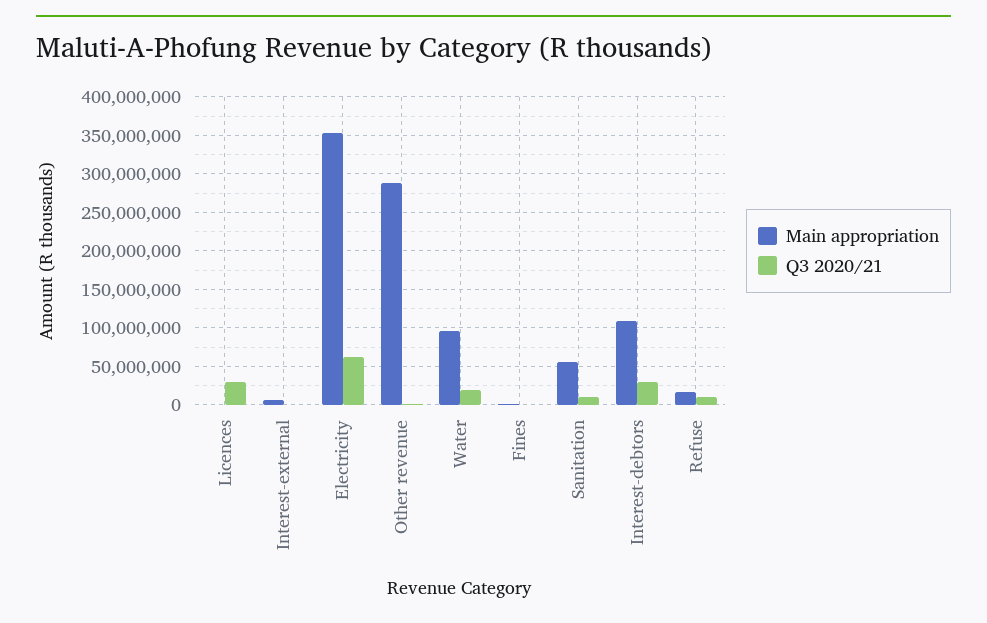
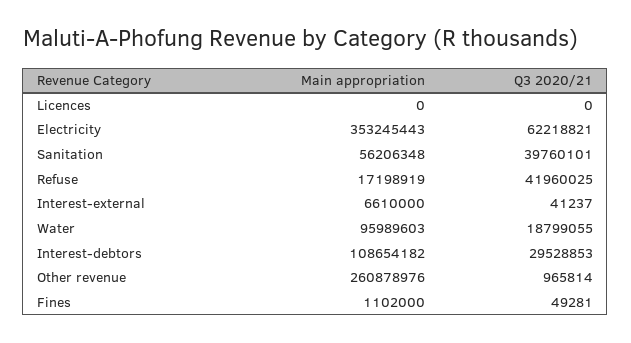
Q3 2020/21, Licences: 30000000 -> 0
Main appropriation, Other revenue: 290000000 -> 260878976
Q3 2020/21, Sanitation: 10000000 -> 39760101
Q3 2020/21, Refuse: 10000000 -> 41960025

